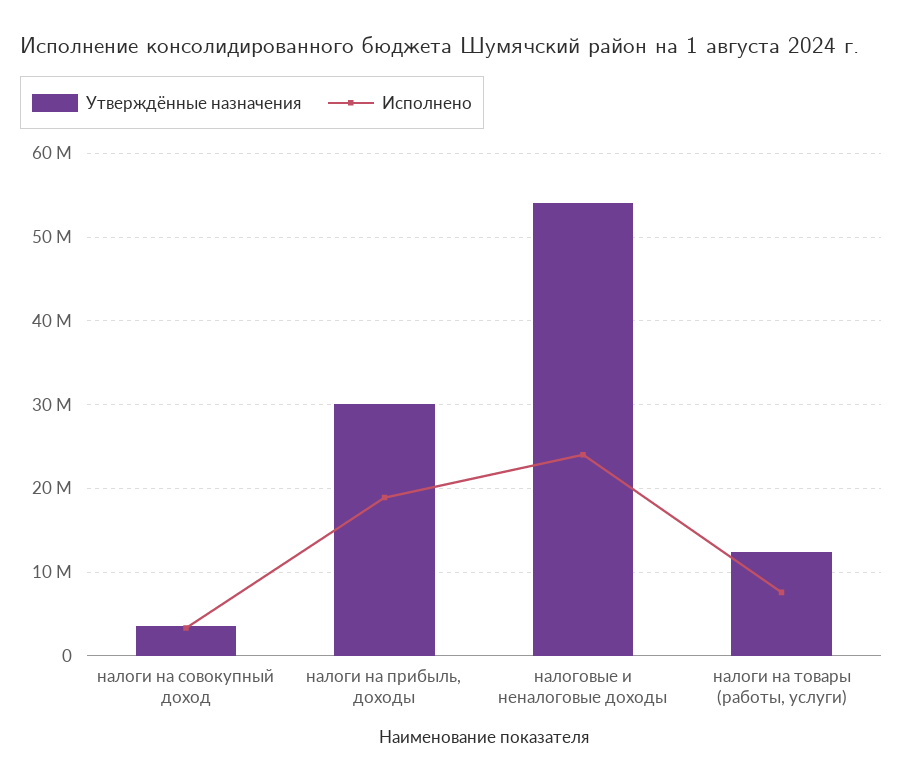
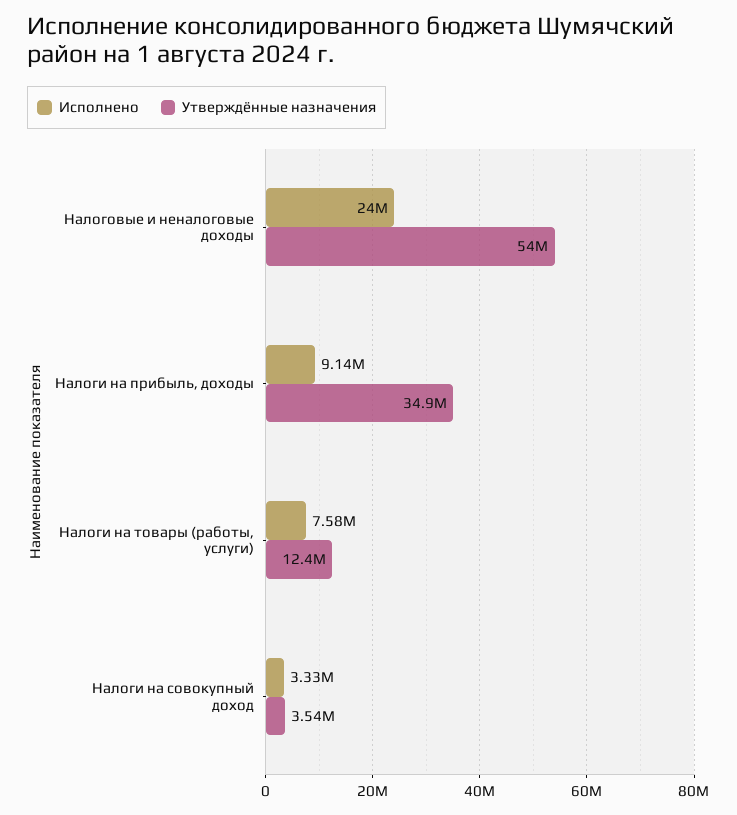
Утверждённые назначения, налоги на прибыль, доходы: 30000000 -> 34900000
Исполнено, налоги на прибыль, доходы: 19000000 -> 9140000

